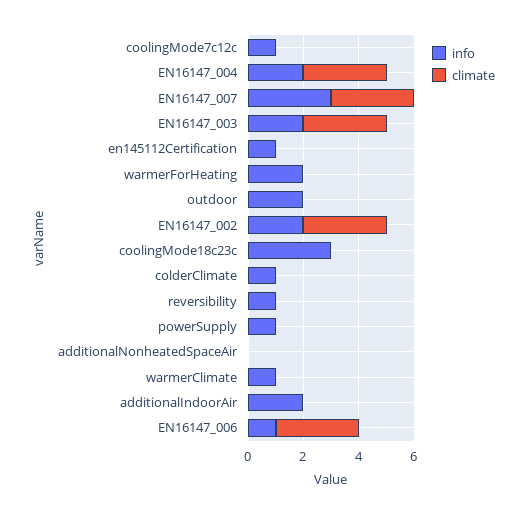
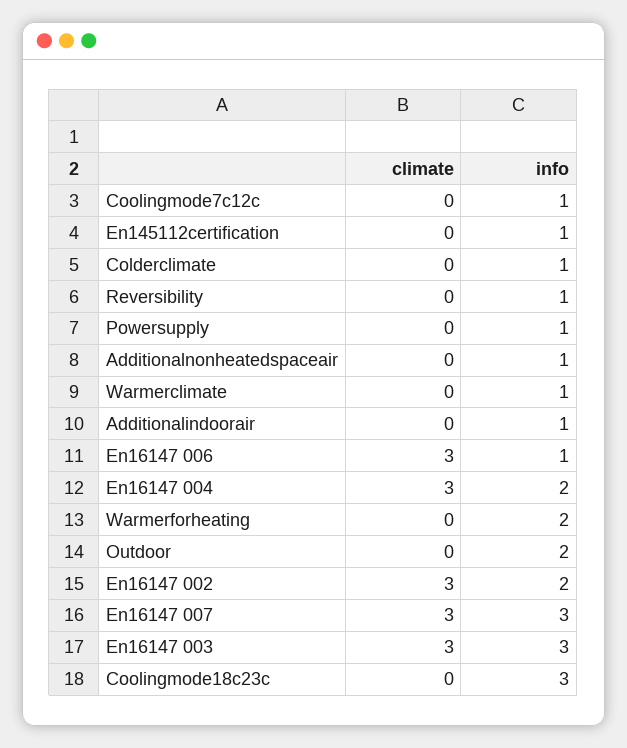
info, EN16147_003: 2 -> 3
info, additionalNonheatedSpaceAir: 0 -> 1
info, additionalIndoorAir: 2 -> 1

